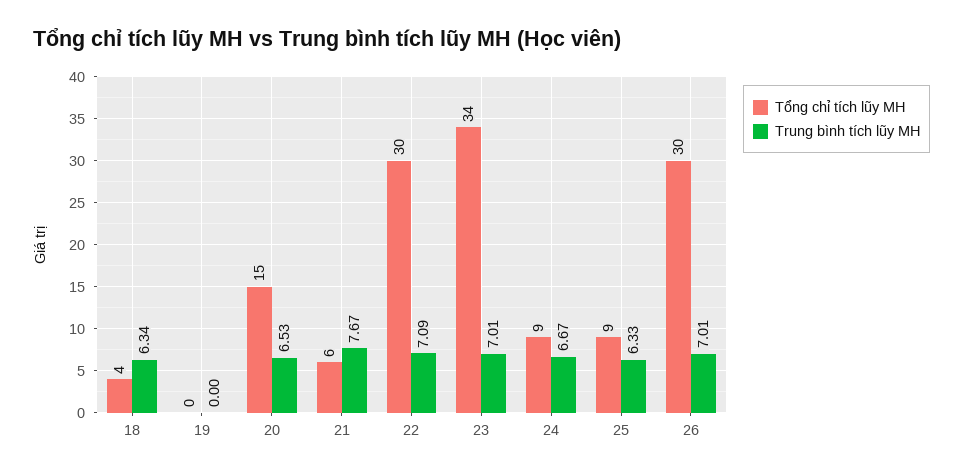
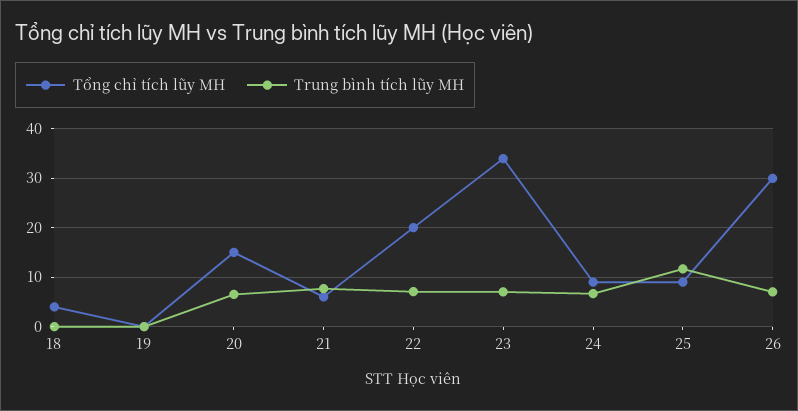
Trung bình tích lũy MH, 18: 6.34 -> 0
Tổng chỉ tích lũy MH, 22: 30 -> 20
Trung bình tích lũy MH, 25: 6.33 -> 12

